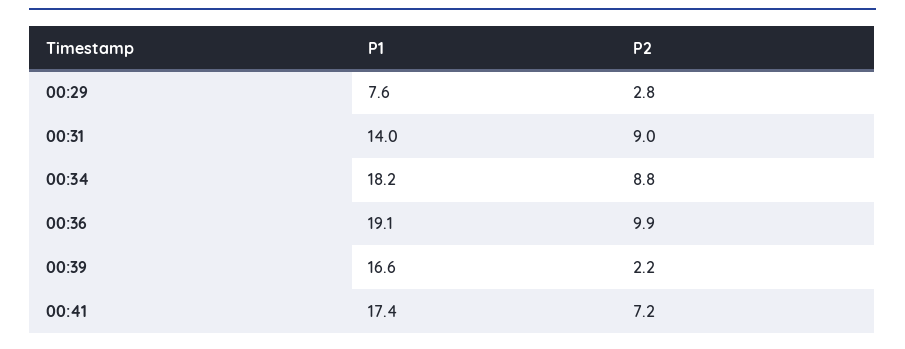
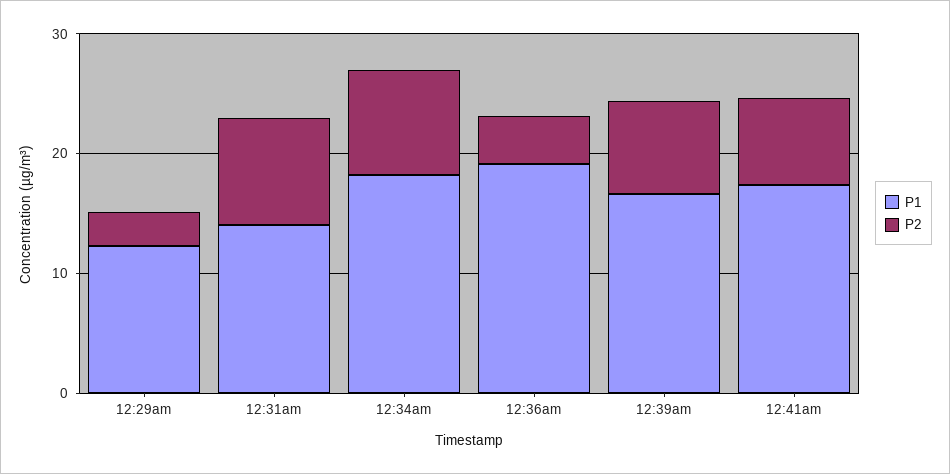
P1, 00:29: 7.6 -> 12
P2, 00:36: 9.9 -> 4
P2, 00:39: 2.2 -> 8

